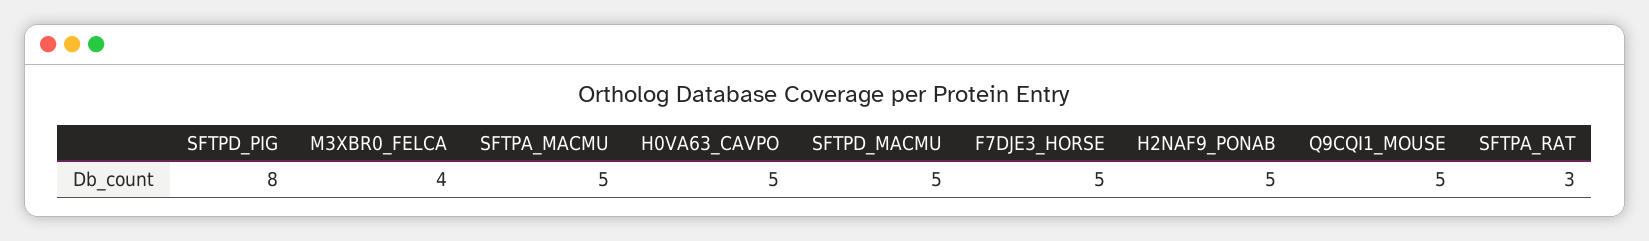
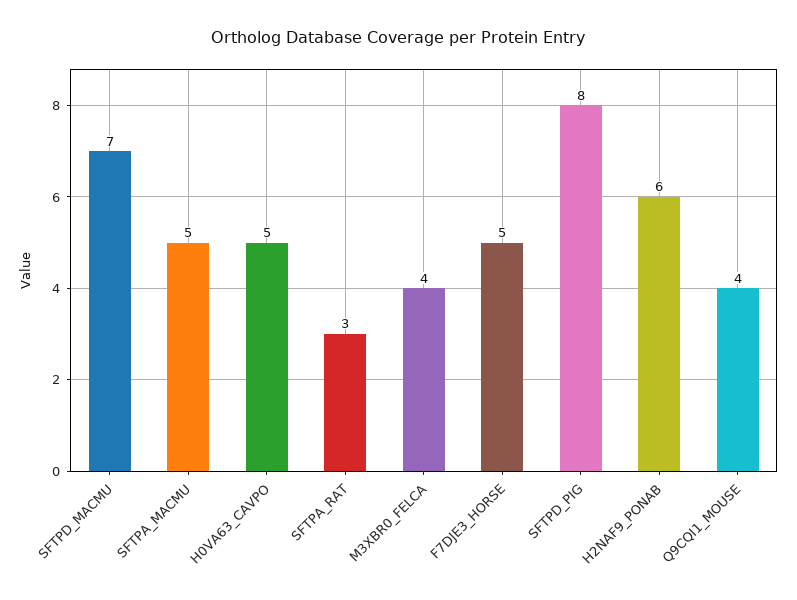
SFTPD_MACMU: 5 -> 7
H2NAF9_PONAB: 5 -> 6
Q9CQI1_MOUSE: 5 -> 4

